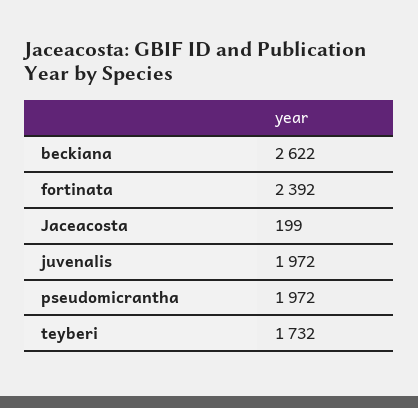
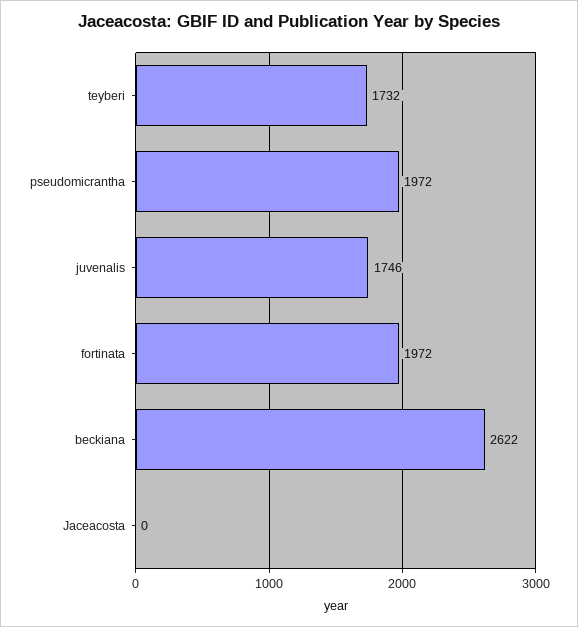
fortinata: 2392 -> 1972
Jaceacosta: 199 -> 0
juvenalis: 1972 -> 1746

